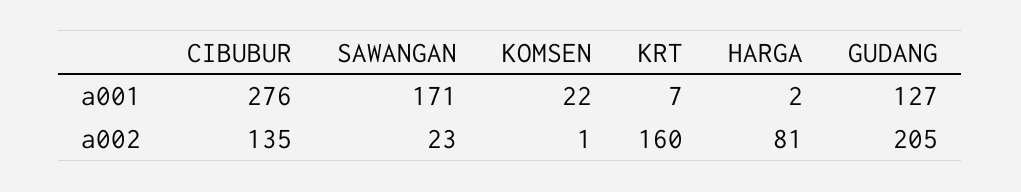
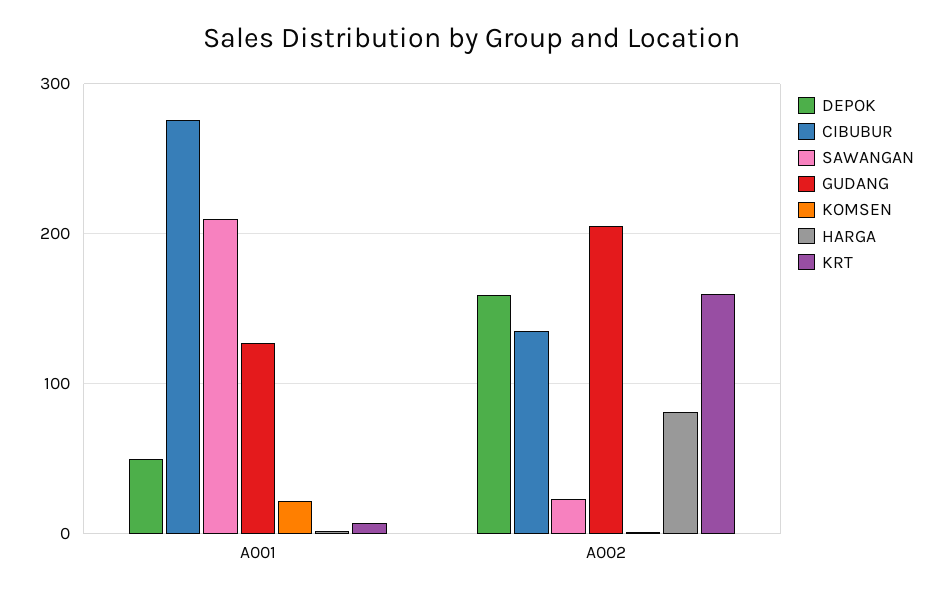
SAWANGAN, a001: 171 -> 210
DEPOK, a001: none -> 50
DEPOK, a002: none -> 160

